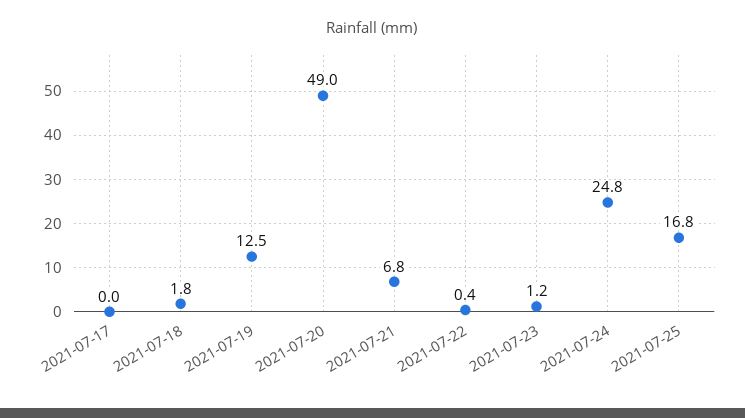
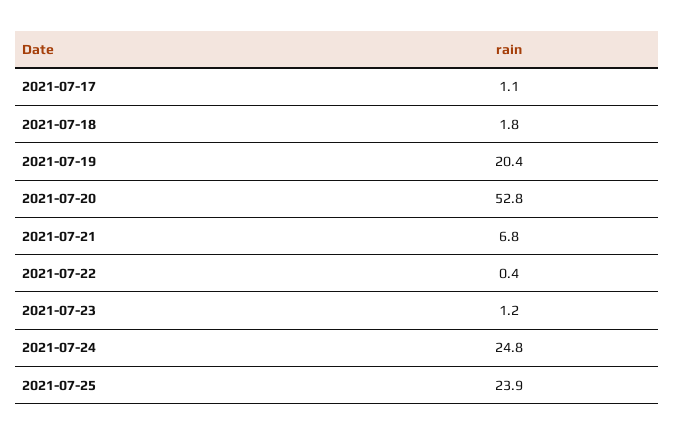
2021-07-17: 0 -> 1.1
2021-07-19: 12.5 -> 20.4
2021-07-20: 49 -> 52.8
2021-07-25: 16.8 -> 23.9

